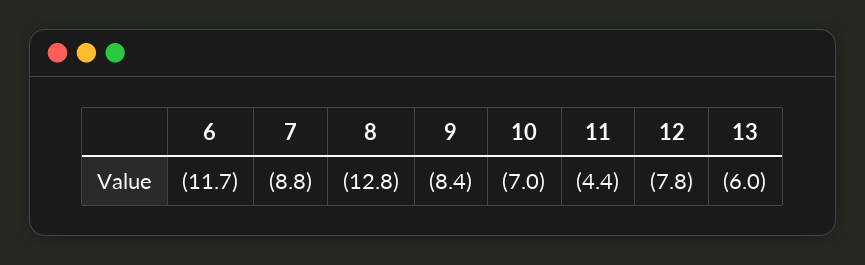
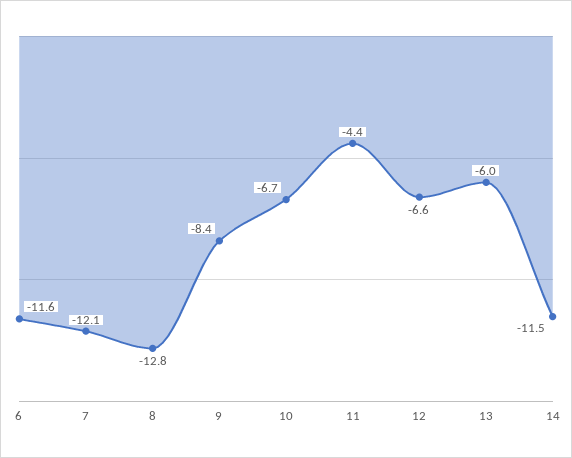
6: -11.7 -> -11.6
7: -8.8 -> -12.1
10: -7 -> -6.7
12: -7.8 -> -6.6
14: none -> -11.5

